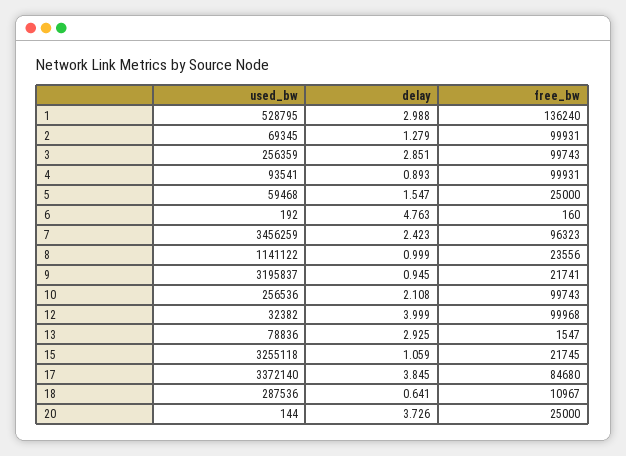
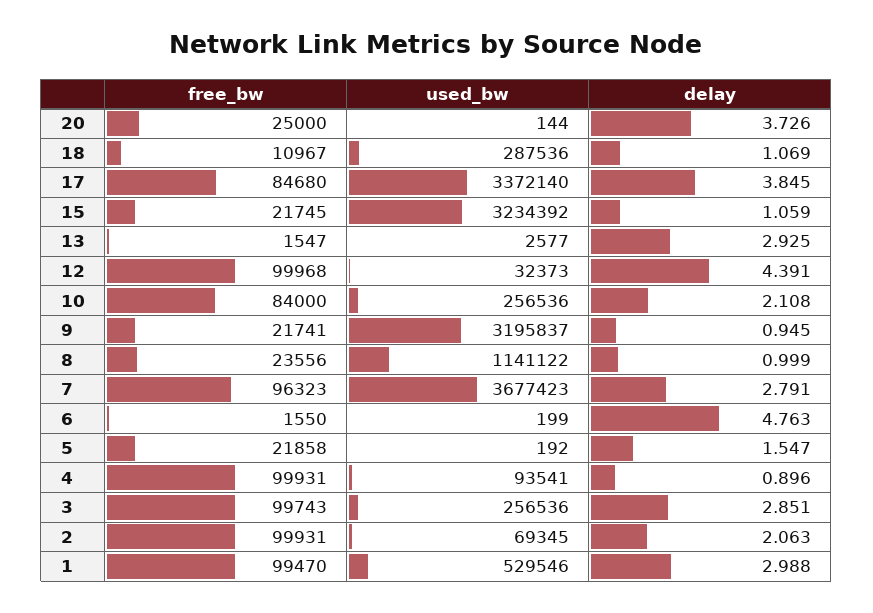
used_bw, 1: 528795 -> 529546
free_bw, 1: 136240 -> 99470
delay, 2: 1.279 -> 2.063
used_bw, 3: 256359 -> 256536
delay, 4: 0.893 -> 0.896
used_bw, 5: 59468 -> 192
free_bw, 5: 25000 -> 21858
used_bw, 6: 192 -> 199
free_bw, 6: 160 -> 1550
used_bw, 7: 3456259 -> 3677423
delay, 7: 2.423 -> 2.791
free_bw, 10: 99743 -> 84000
used_bw, 12: 32382 -> 32373
delay, 12: 3.999 -> 4.391
used_bw, 13: 78836 -> 2577
used_bw, 15: 3255118 -> 3234392
delay, 18: 0.641 -> 1.069

